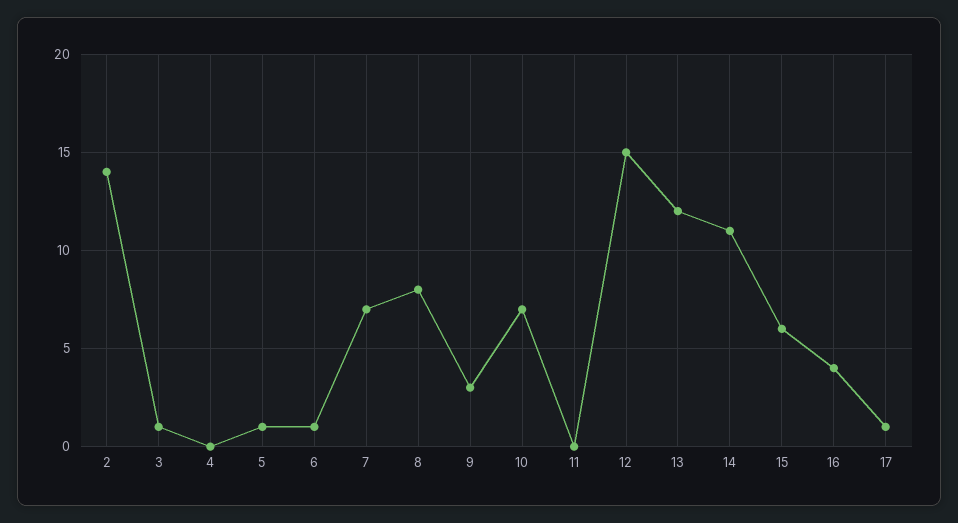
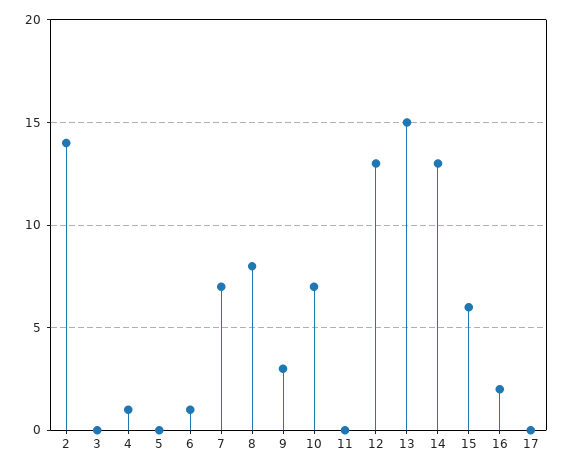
3: 1 -> 0
4: 0 -> 1
5: 1 -> 0
12: 15 -> 13
13: 12 -> 15
14: 11 -> 13
16: 4 -> 2
17: 1 -> 0

